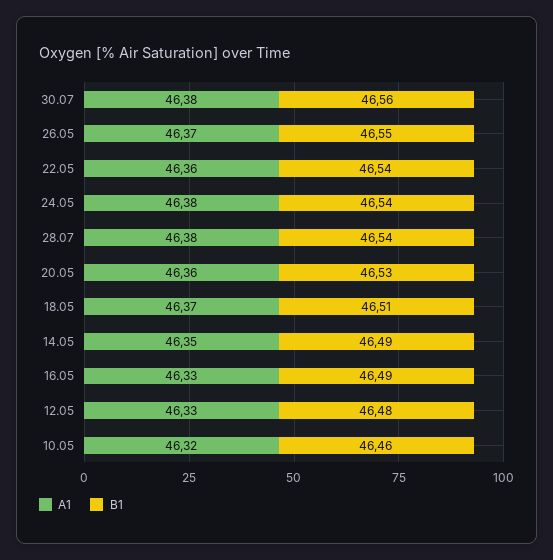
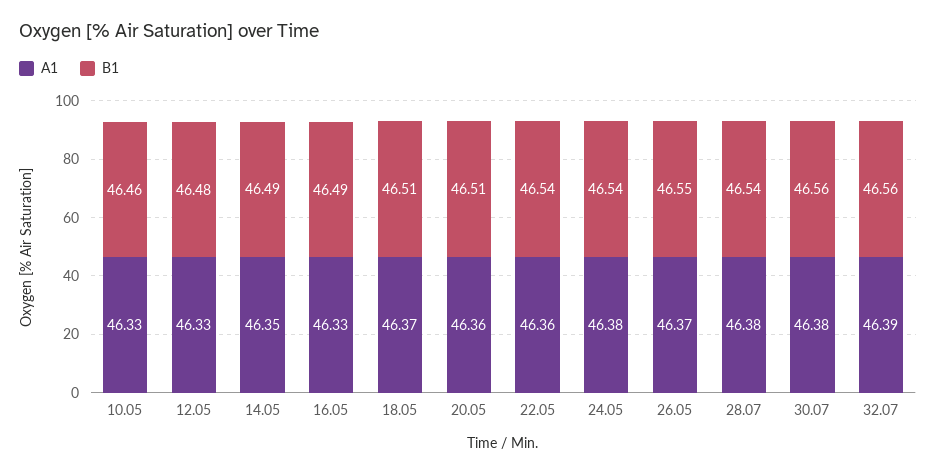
B1, 20.05: 46.53 -> 46.51
A1, 10.05: 46.32 -> 46.33
A1, 32.07: none -> 46.39
B1, 32.07: none -> 46.56

